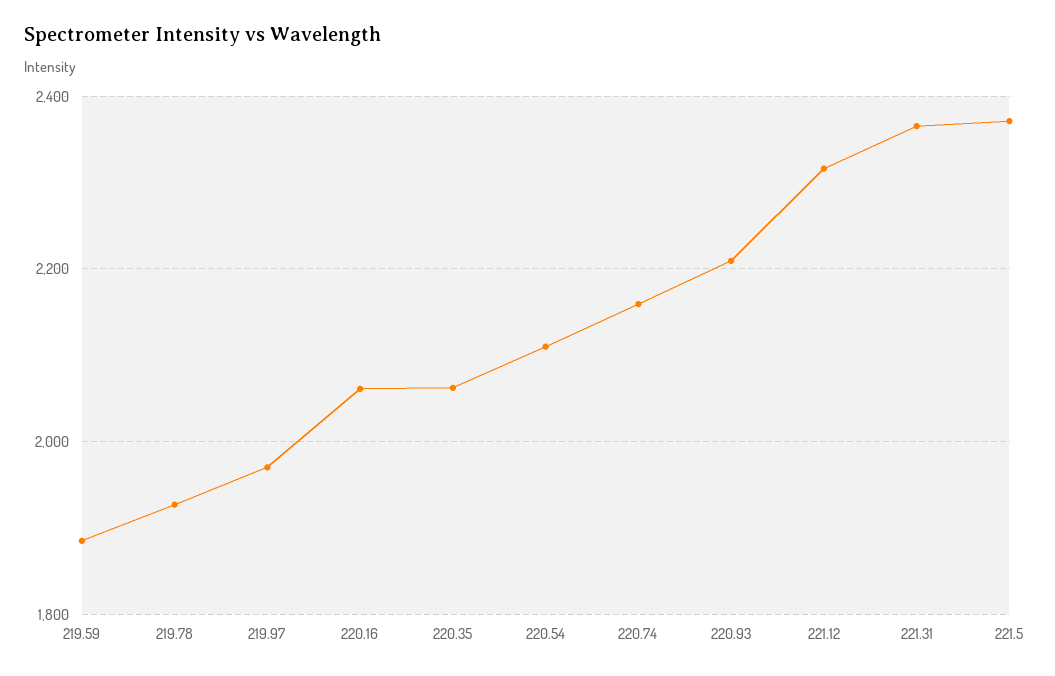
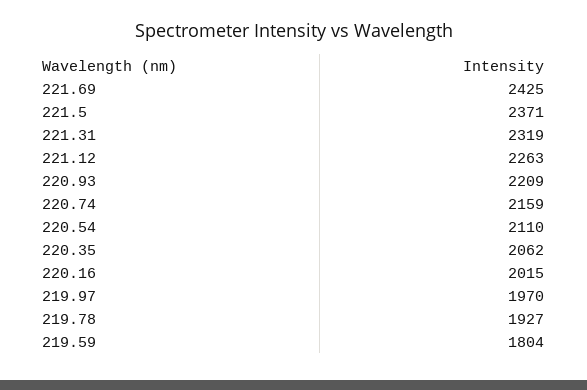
219.59: 1880 -> 1804
220.16: 2060 -> 2015
221.12: 2320 -> 2263
221.31: 2360 -> 2319
221.69: none -> 2425

